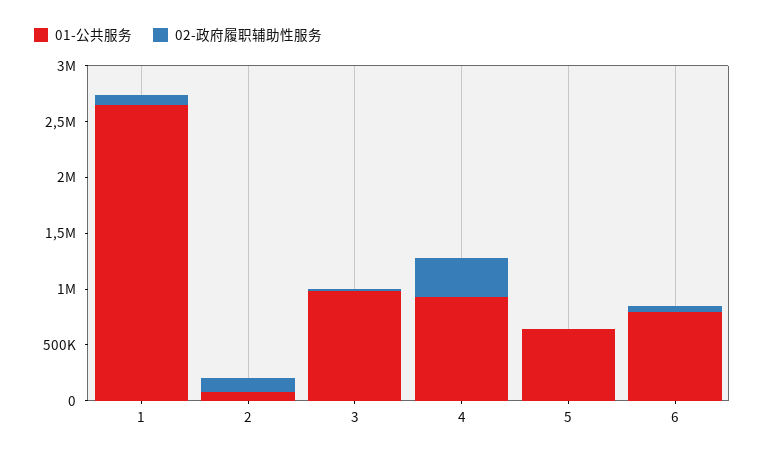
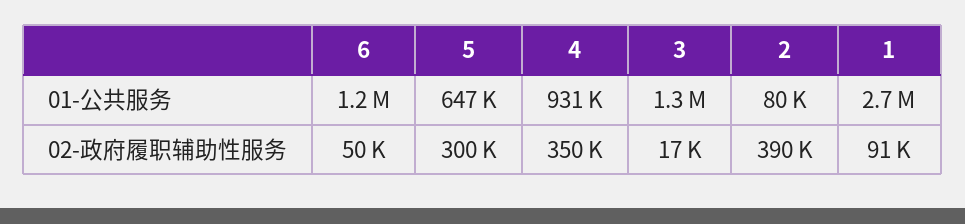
02-政府履职辅助性服务, 2: 100000 -> 390000
01-公共服务, 3: 1000000 -> 1300000
02-政府履职辅助性服务, 5: 0 -> 300000
01-公共服务, 6: 800000 -> 1200000

